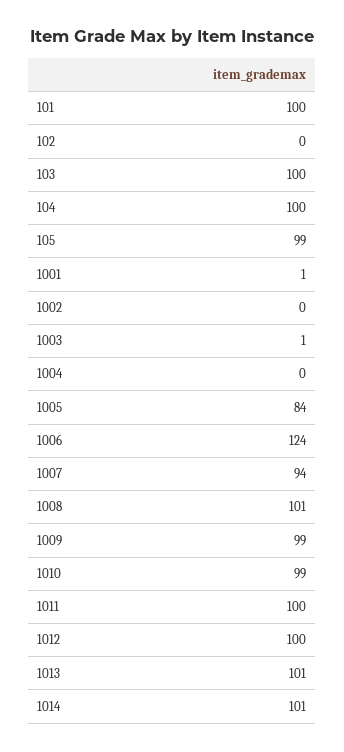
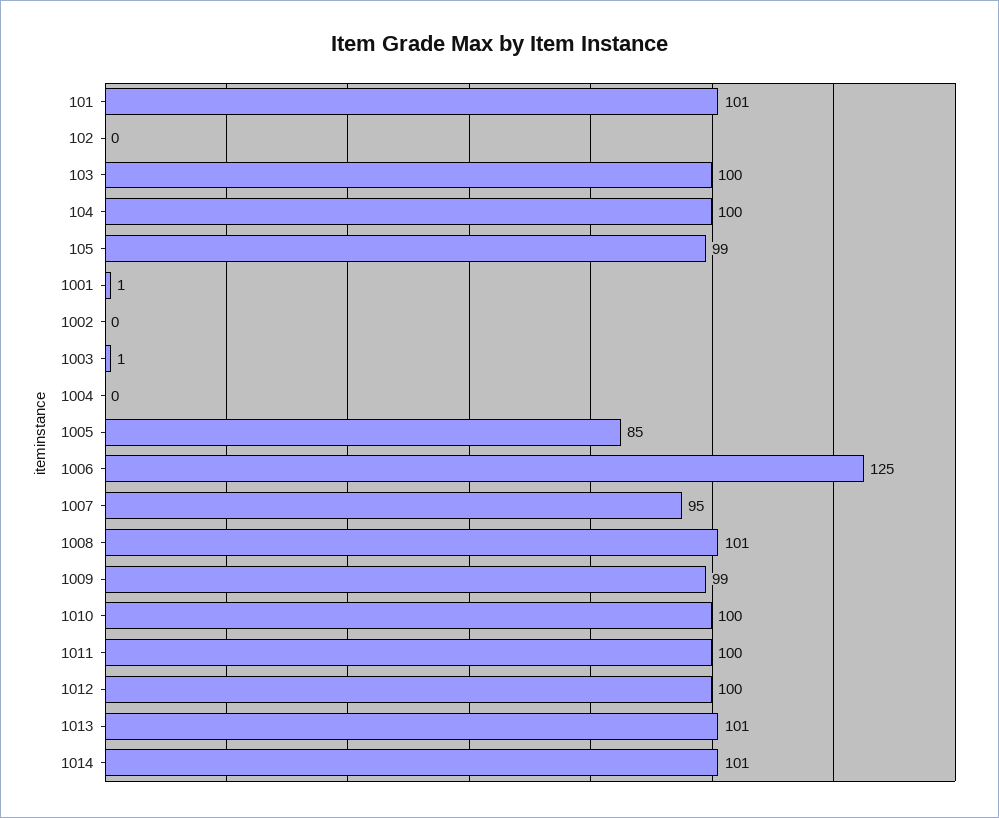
101: 100 -> 101
1005: 84 -> 85
1006: 124 -> 125
1007: 94 -> 95
1010: 99 -> 100

